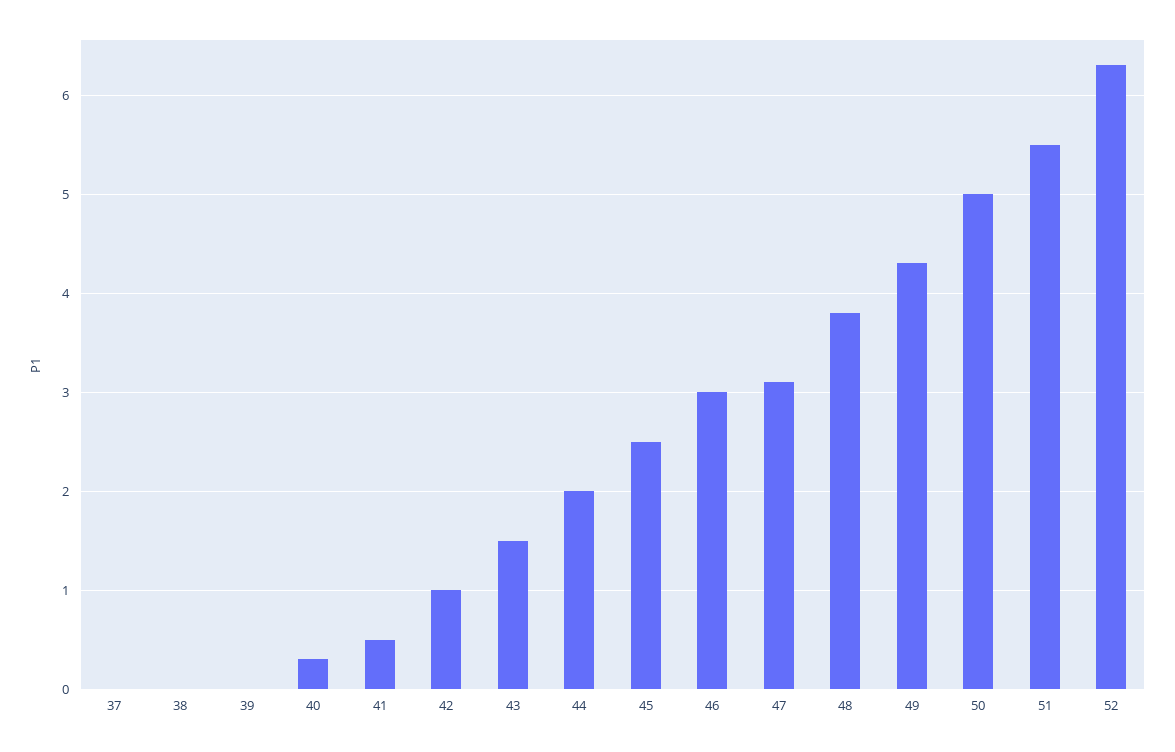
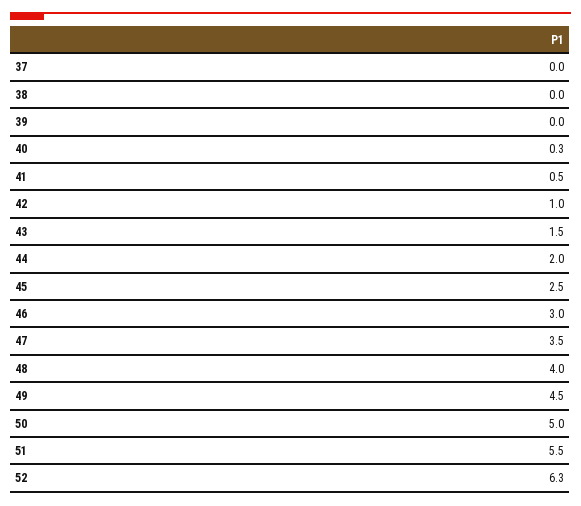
47: 3.1 -> 3.5
48: 3.8 -> 4
49: 4.3 -> 4.5

